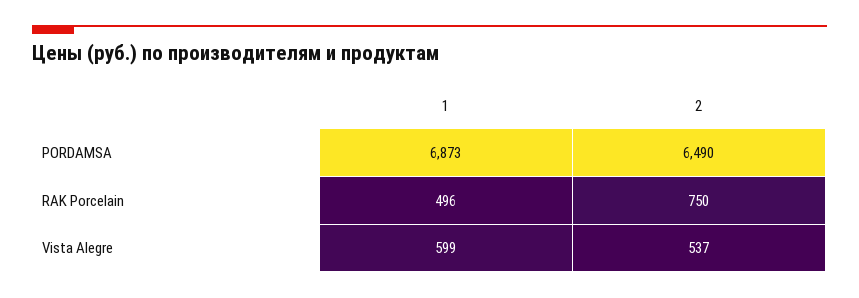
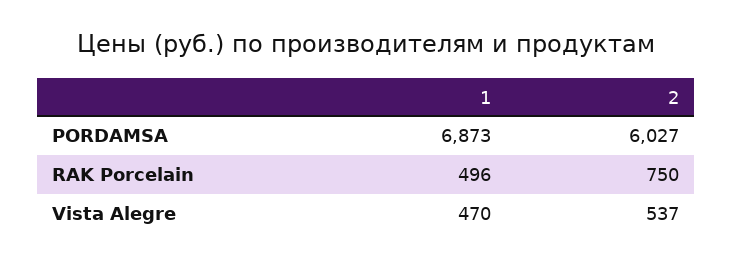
2, PORDAMSA: 6490 -> 6027
1, Vista Alegre: 599 -> 470

